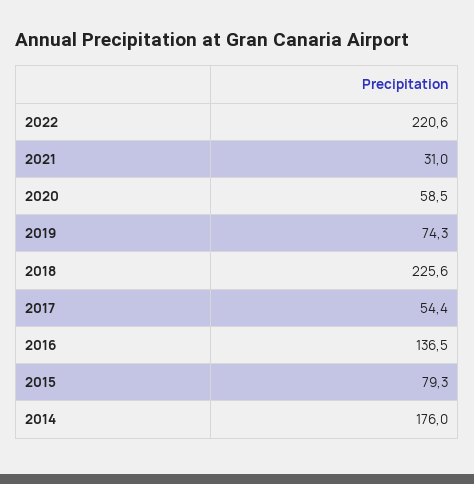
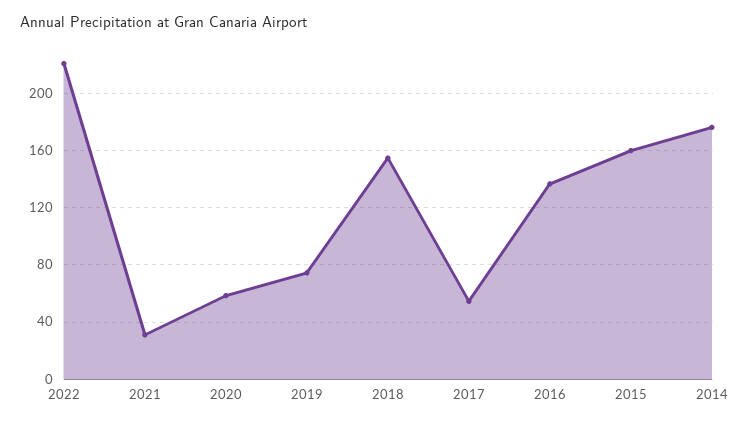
2018: 225.6 -> 155
2015: 79.3 -> 160

